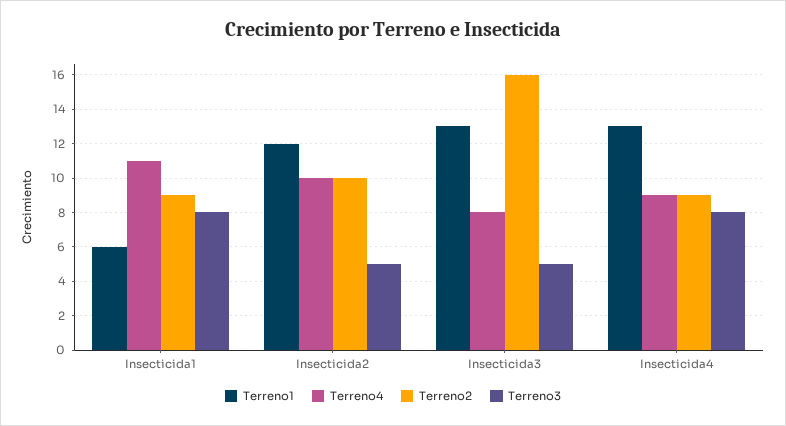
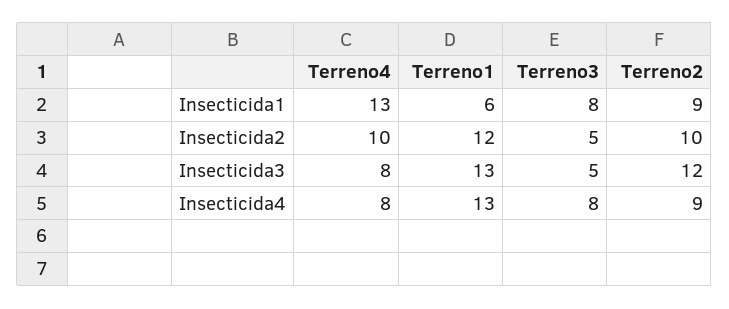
Terreno4, Insecticida1: 11 -> 13
Terreno2, Insecticida3: 16 -> 12
Terreno4, Insecticida4: 9 -> 8

